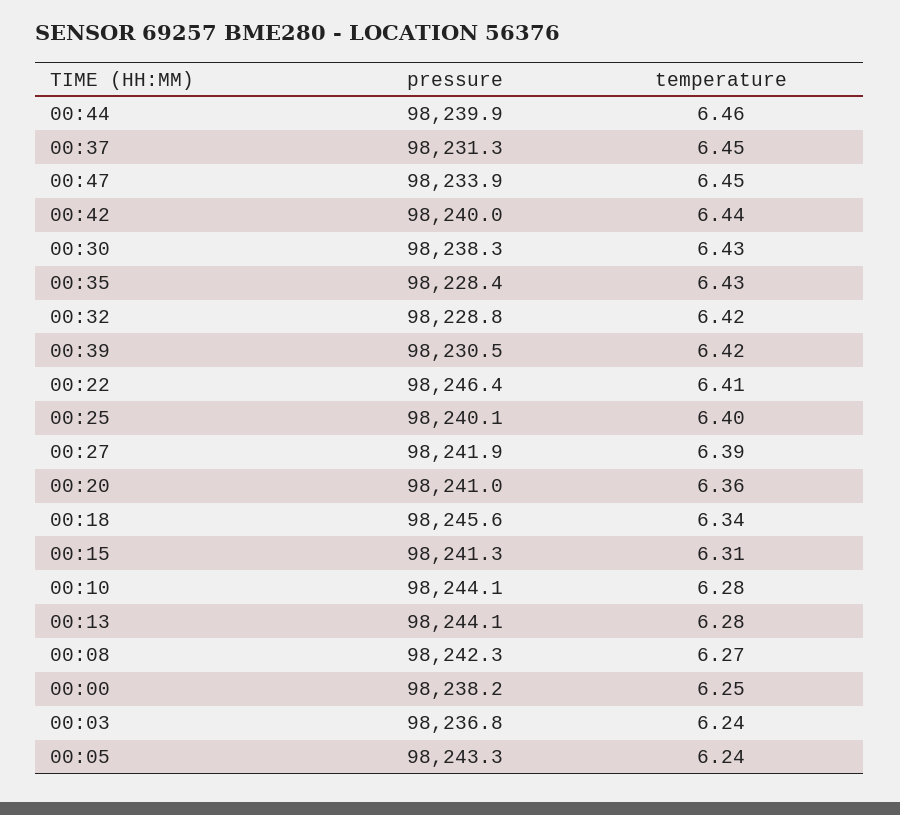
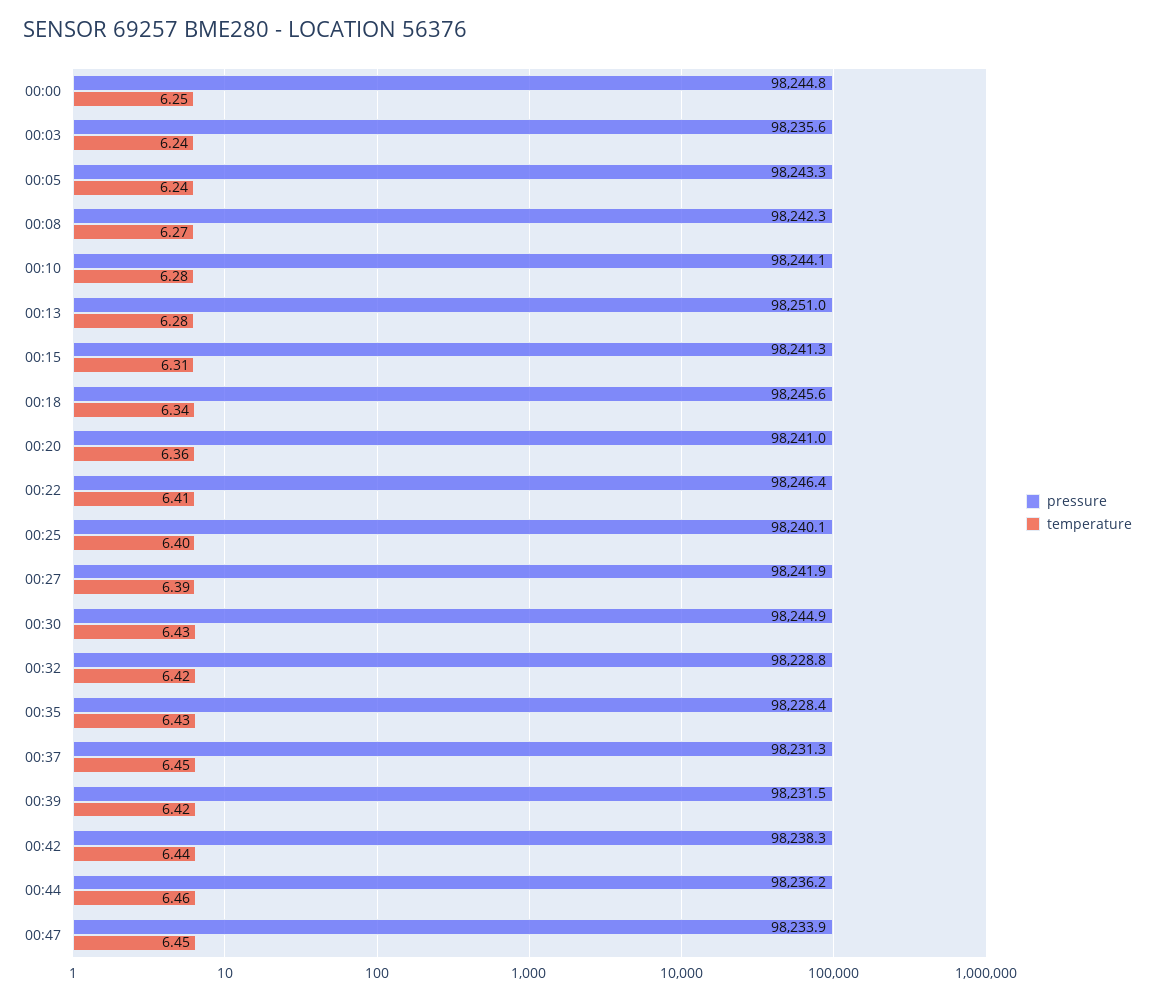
pressure, 00:44: 98239.9 -> 98236.2
pressure, 00:42: 98240 -> 98238.3
pressure, 00:30: 98238.3 -> 98244.9
pressure, 00:39: 98230.5 -> 98231.5
pressure, 00:13: 98244.1 -> 98251
pressure, 00:00: 98238.2 -> 98244.8
pressure, 00:03: 98236.8 -> 98235.6

